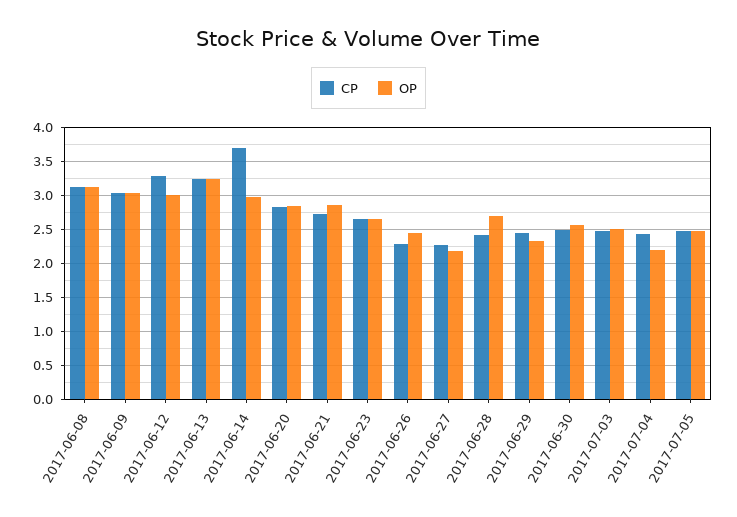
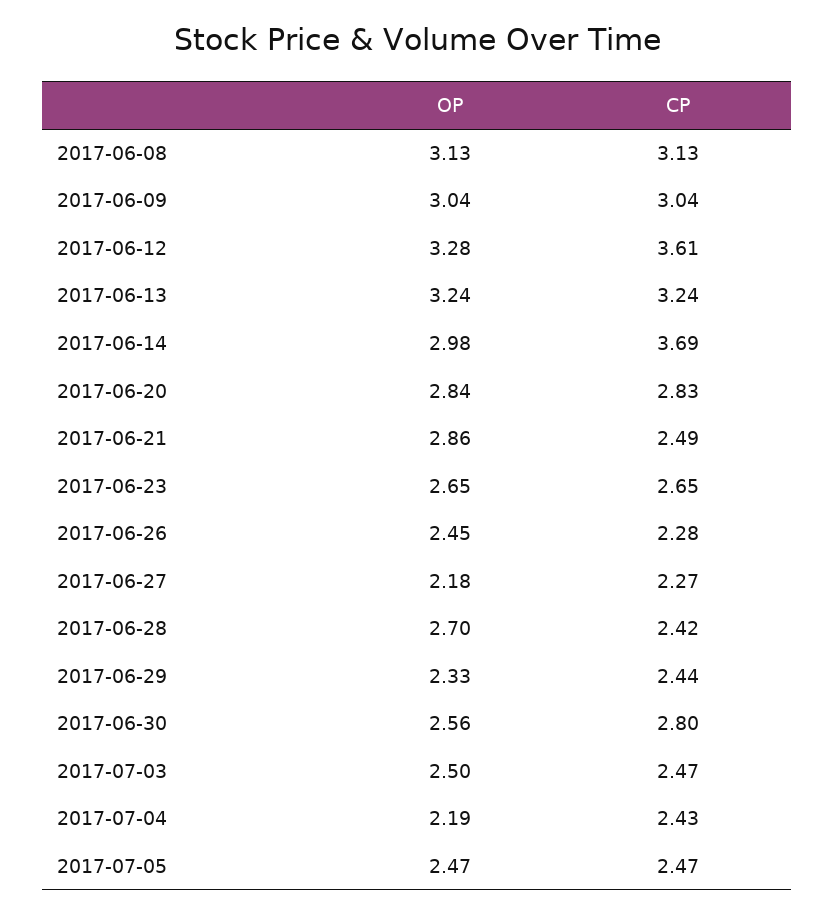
CP, 2017-06-12: 3.3 -> 3.61
OP, 2017-06-12: 3 -> 3.28
CP, 2017-06-21: 2.7 -> 2.49
CP, 2017-06-30: 2.5 -> 2.8

